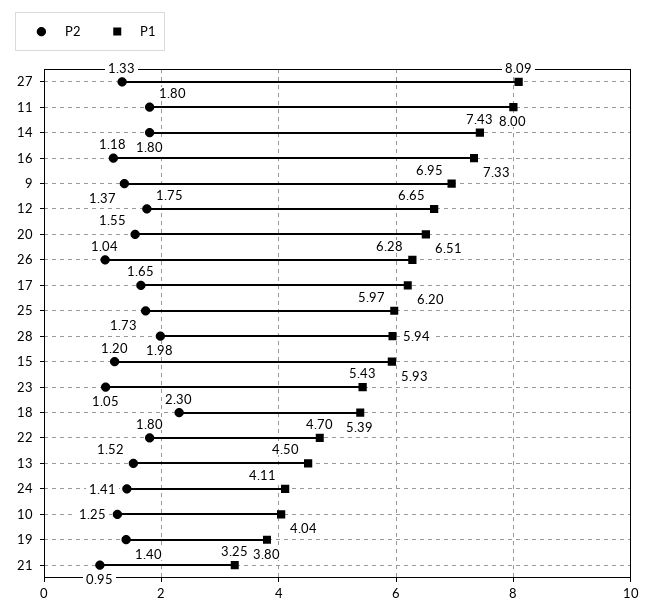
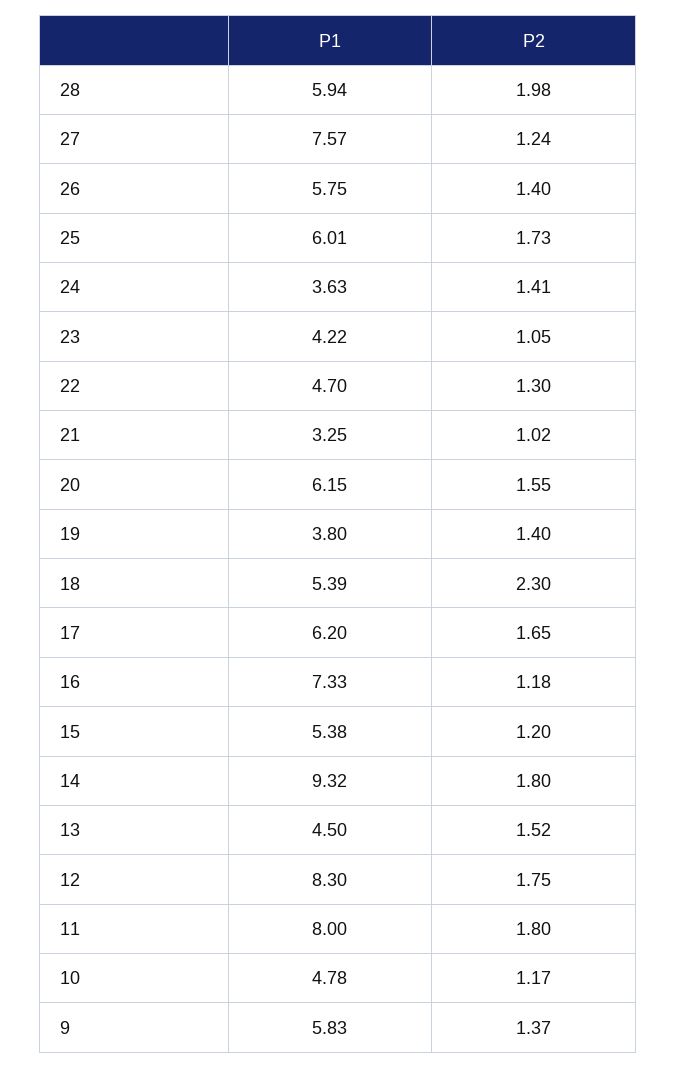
P2, 27: 1.33 -> 1.24
P1, 27: 8.09 -> 7.57
P1, 14: 7.43 -> 9.32
P1, 9: 6.95 -> 5.83
P1, 12: 6.65 -> 8.3
P1, 20: 6.51 -> 6.15
P2, 26: 1.04 -> 1.4
P1, 26: 6.28 -> 5.75
P1, 25: 5.97 -> 6.01
P1, 15: 5.93 -> 5.38
P1, 23: 5.43 -> 4.22
P2, 22: 1.8 -> 1.3
P1, 24: 4.11 -> 3.63
P2, 10: 1.25 -> 1.17
P1, 10: 4.04 -> 4.78
P2, 21: 0.95 -> 1.02

